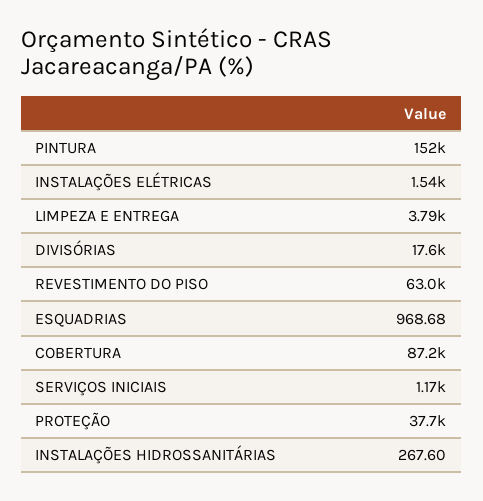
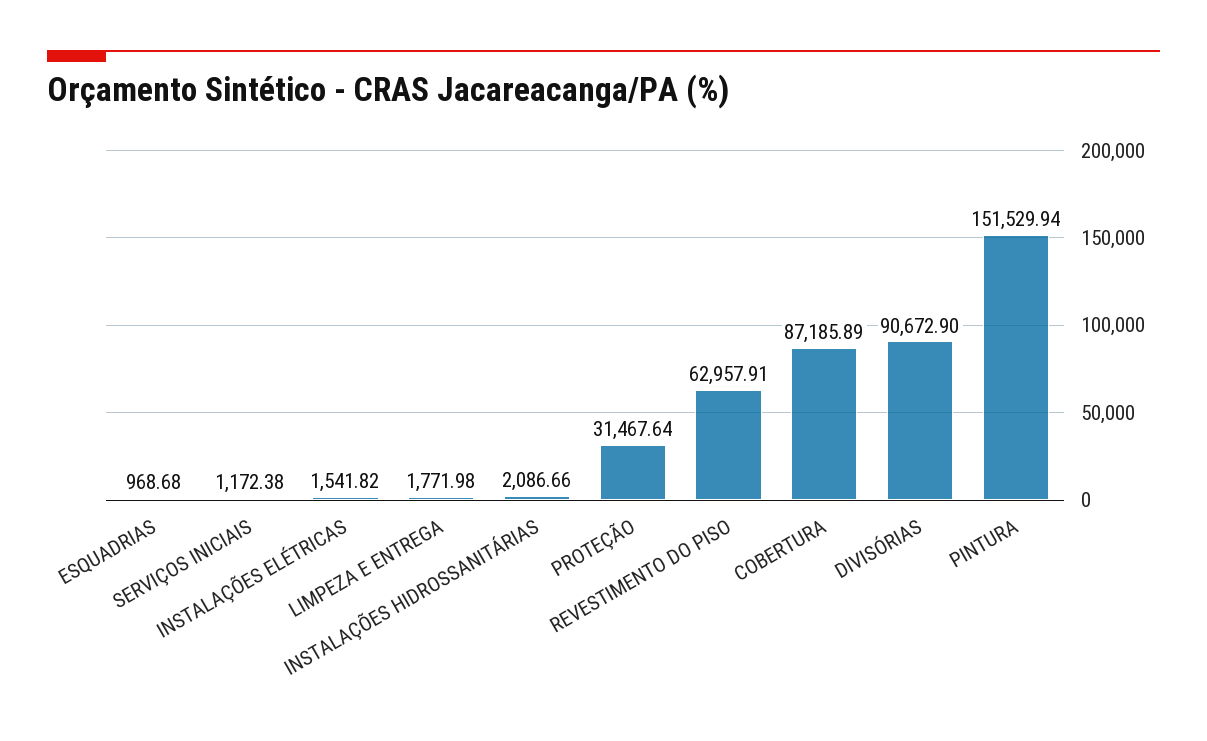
LIMPEZA E ENTREGA: 3790 -> 1771.98
DIVISÓRIAS: 17600 -> 90672.9
PROTEÇÃO: 37700 -> 31467.64
INSTALAÇÕES HIDROSSANITÁRIAS: 267.6 -> 2086.66

